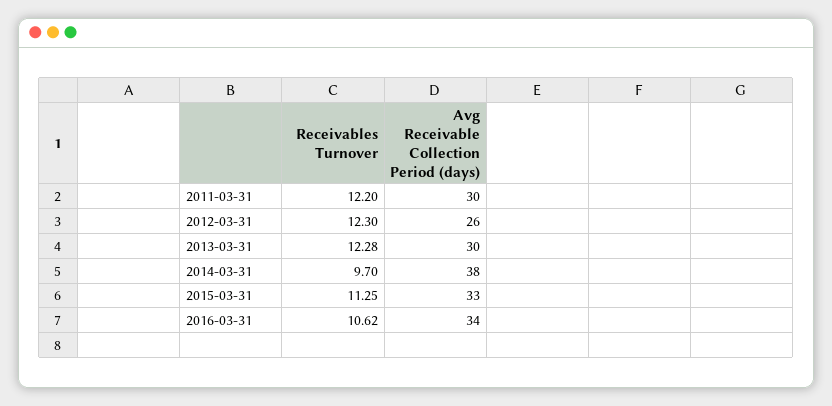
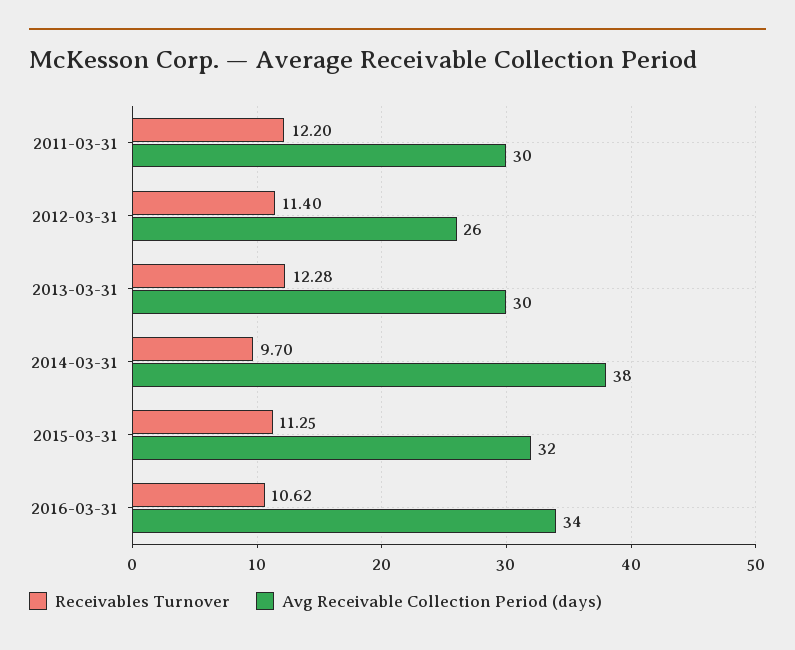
Receivables Turnover, 2012-03-31: 12.3 -> 11.4
Avg Receivable Collection Period (days), 2015-03-31: 33 -> 32

